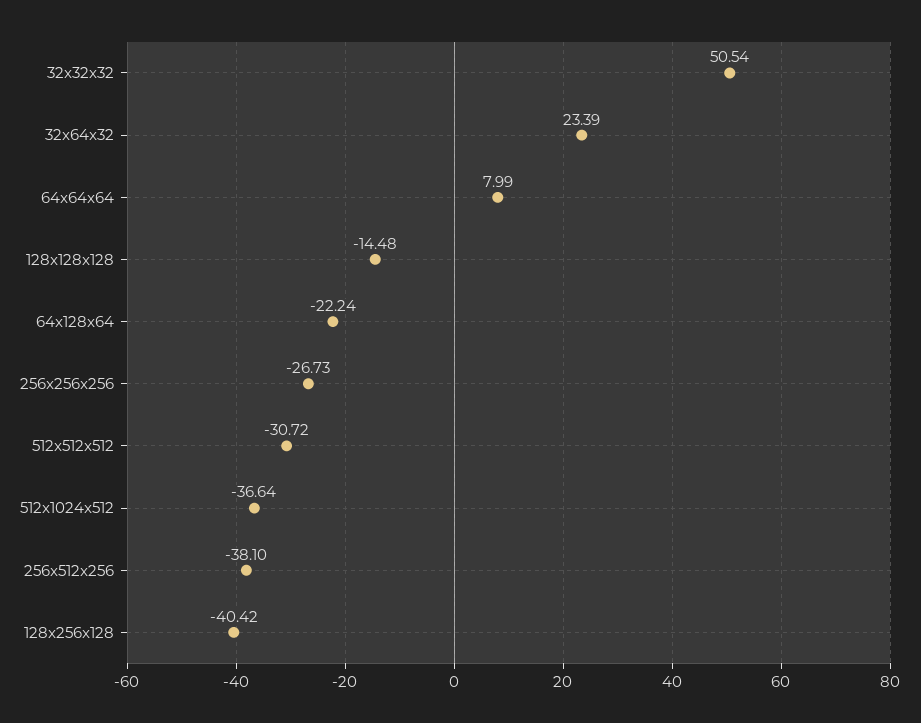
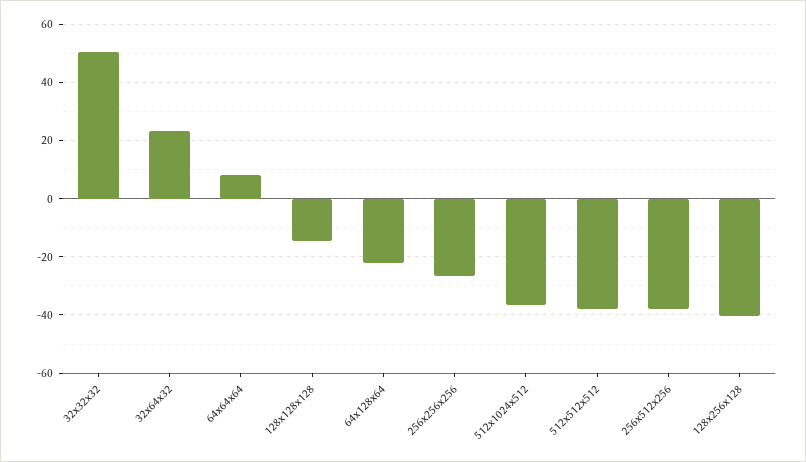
512x512x512: -30.72 -> -37.5

